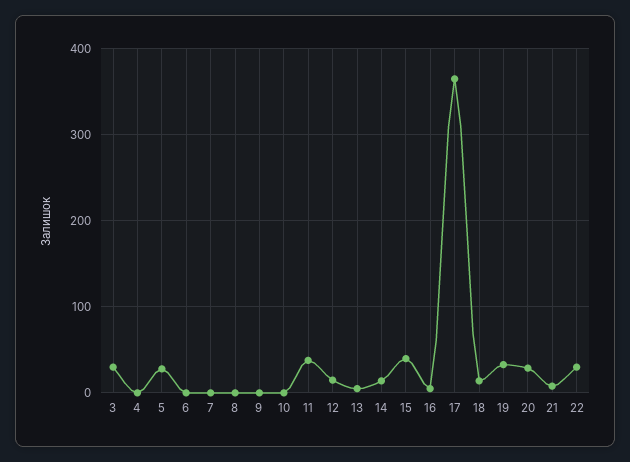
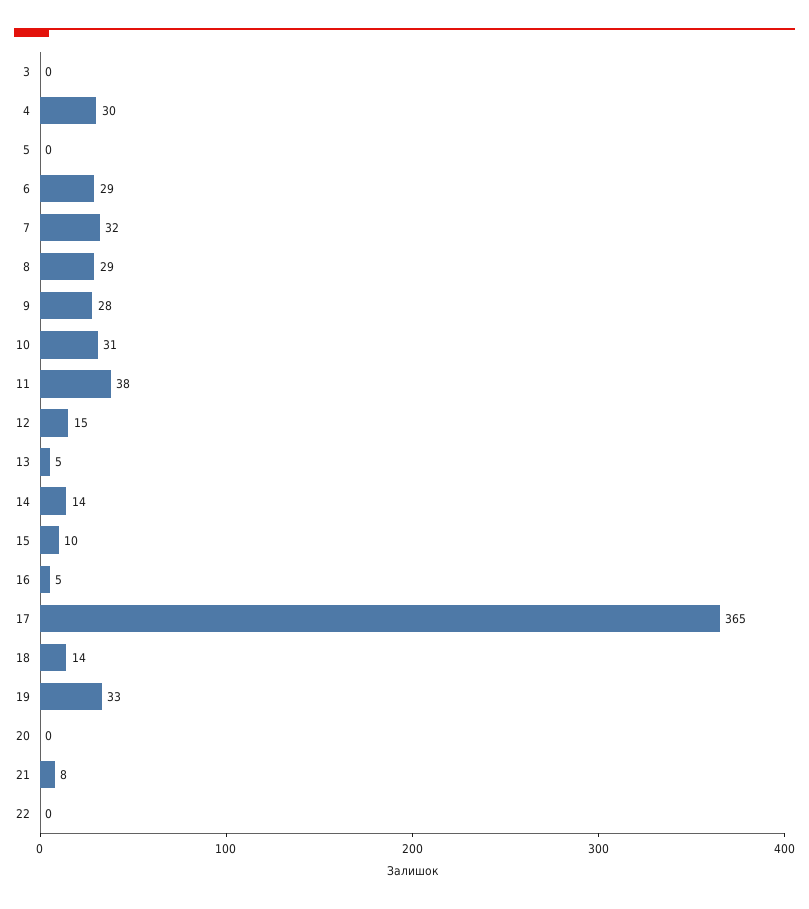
3: 30 -> 0
4: 0 -> 30
5: 30 -> 0
6: 0 -> 29
7: 0 -> 32
8: 0 -> 29
9: 0 -> 28
10: 0 -> 31
15: 40 -> 10
20: 30 -> 0
22: 30 -> 0

